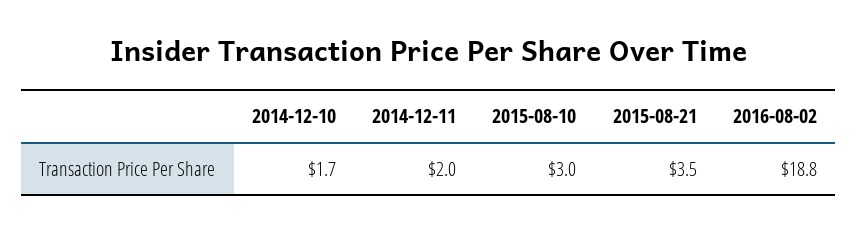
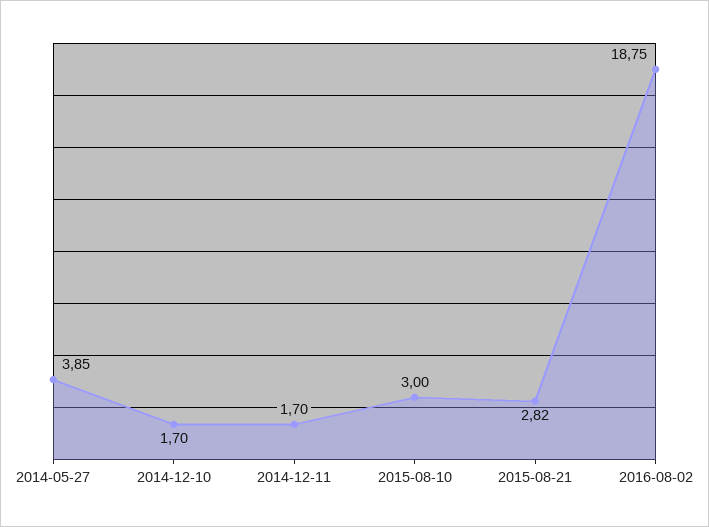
2014-12-11: 2 -> 1.7
2015-08-21: 3.5 -> 2.82
2014-05-27: none -> 3.85

